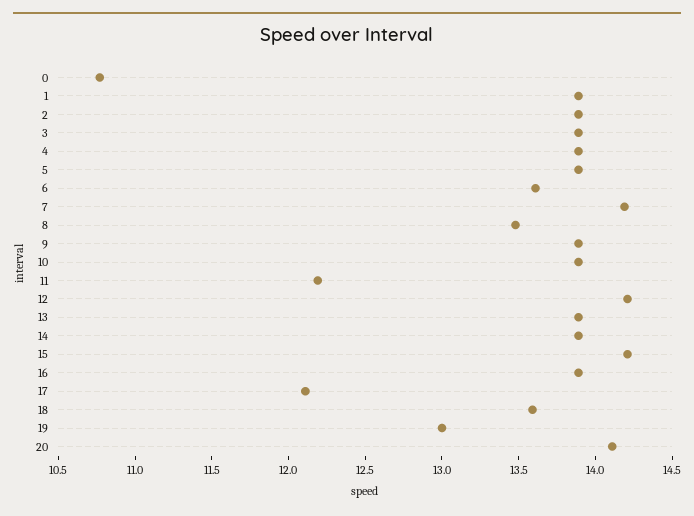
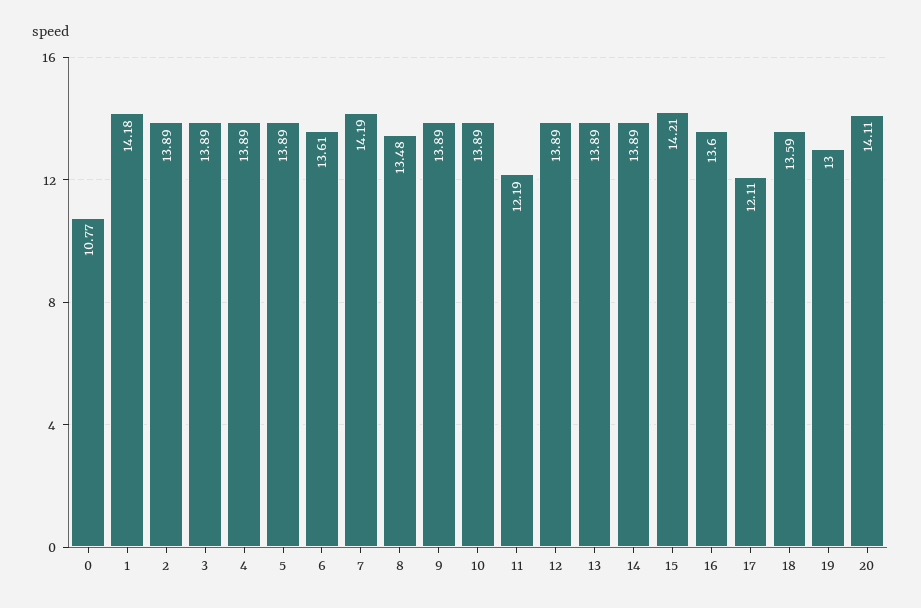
1: 13.9 -> 14.18
12: 14.2 -> 13.89
16: 13.9 -> 13.6

